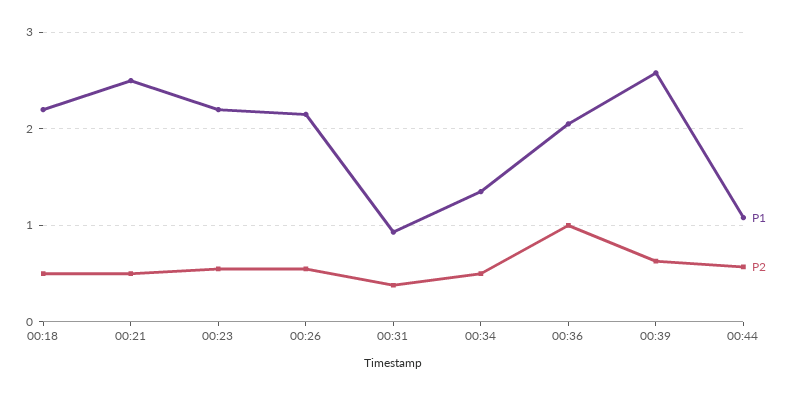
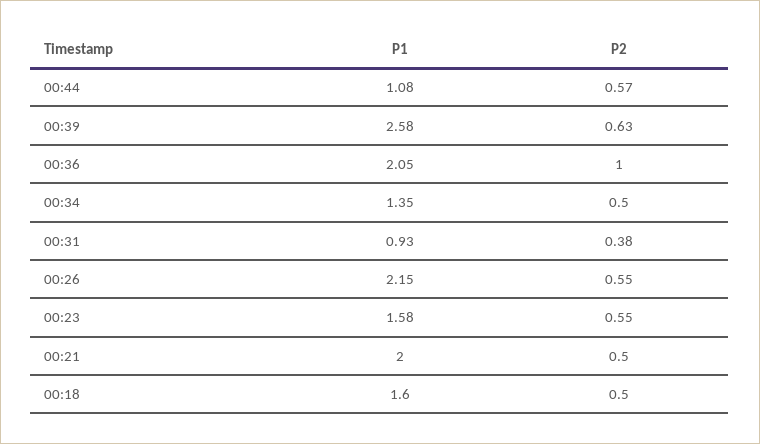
P1, 00:18: 2.2 -> 1.6
P1, 00:21: 2.5 -> 2
P1, 00:23: 2.2 -> 1.58

